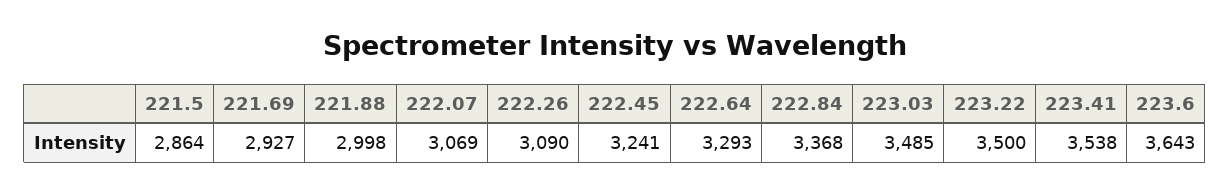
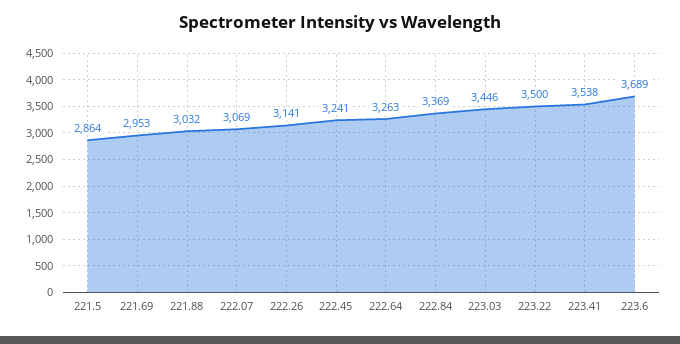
221.69: 2927 -> 2953
221.88: 2998 -> 3032
222.26: 3090 -> 3141
222.64: 3293 -> 3263
222.84: 3368 -> 3369
223.03: 3485 -> 3446
223.6: 3643 -> 3689

